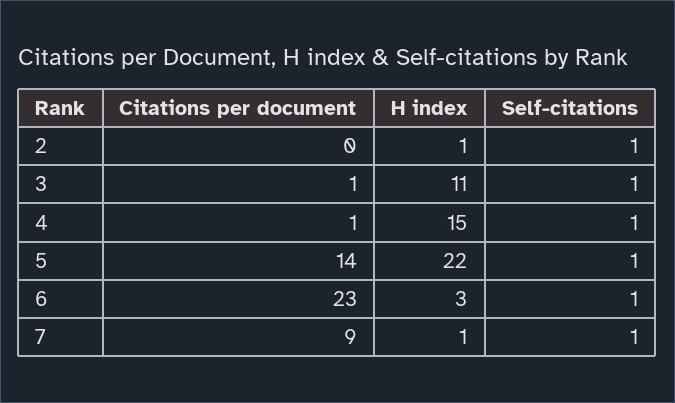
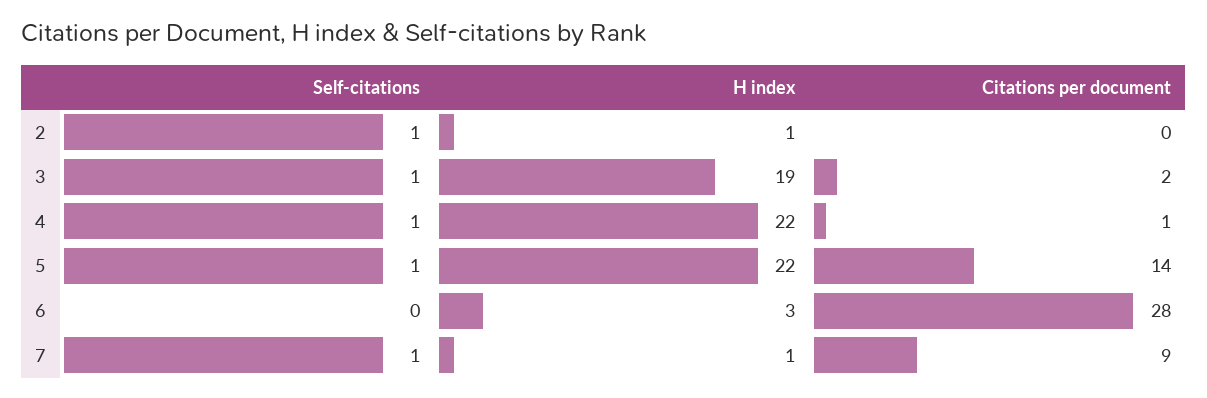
Citations per document, 3: 1 -> 2
H index, 3: 11 -> 19
H index, 4: 15 -> 22
Citations per document, 6: 23 -> 28
Self-citations, 6: 1 -> 0

